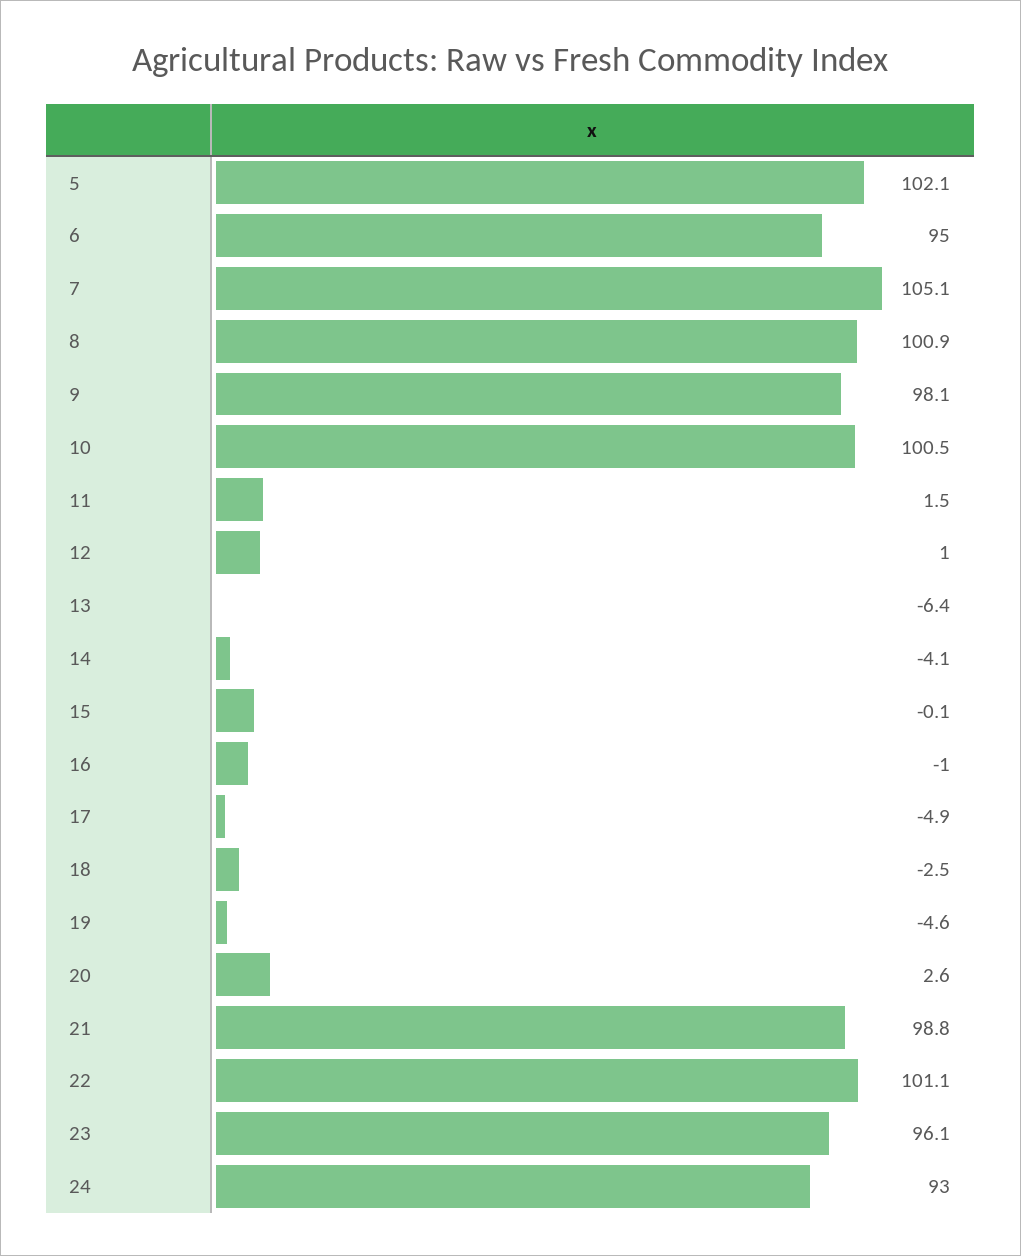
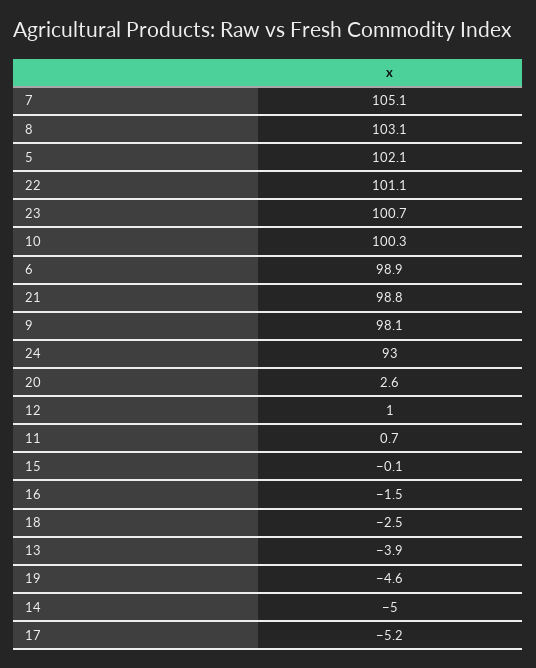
6: 95 -> 98.9
8: 100.9 -> 103.1
10: 100.5 -> 100.3
11: 1.5 -> 0.7
13: -6.4 -> -3.9
14: -4.1 -> -5
16: -1 -> -1.5
17: -4.9 -> -5.2
23: 96.1 -> 100.7

